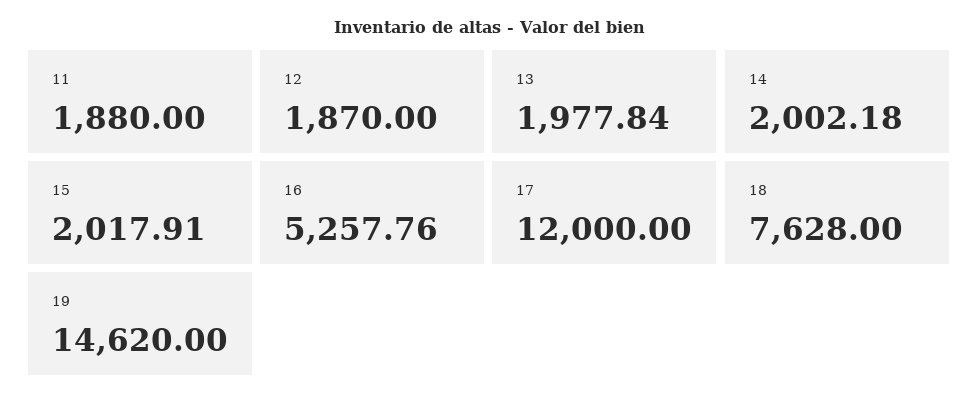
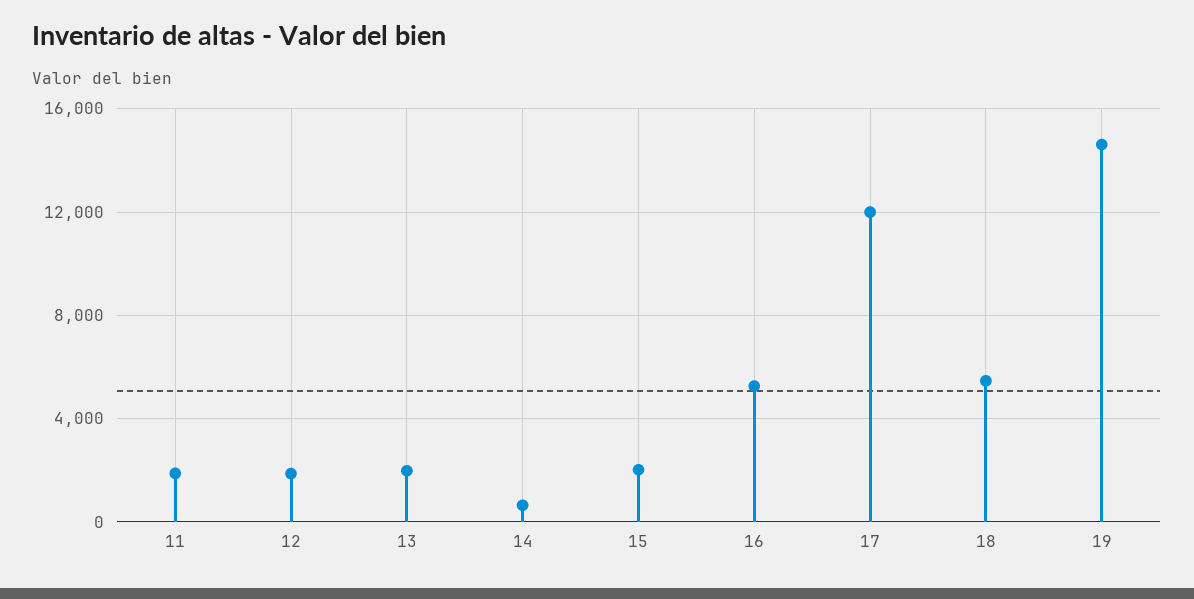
14: 2002.18 -> 500
18: 7628 -> 5500

